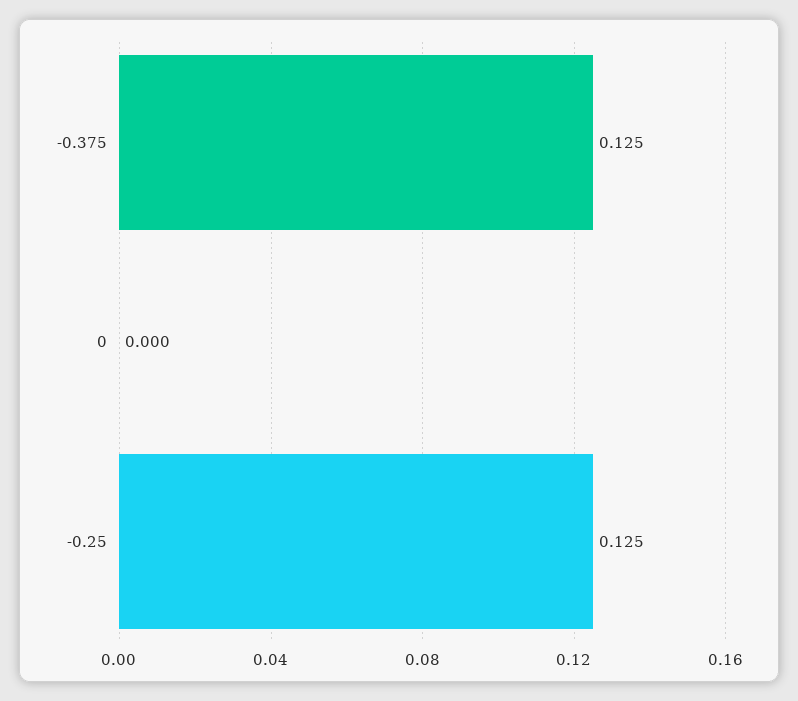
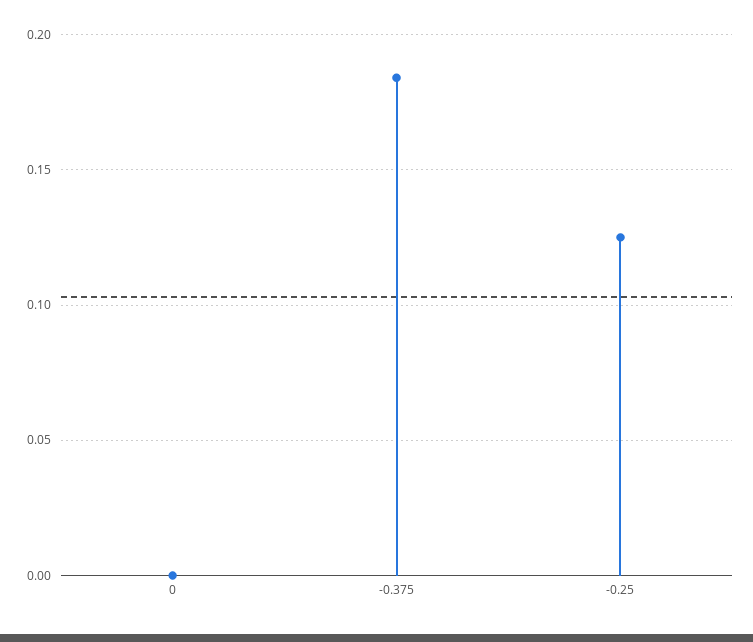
-0.375: 0.125 -> 0.185

